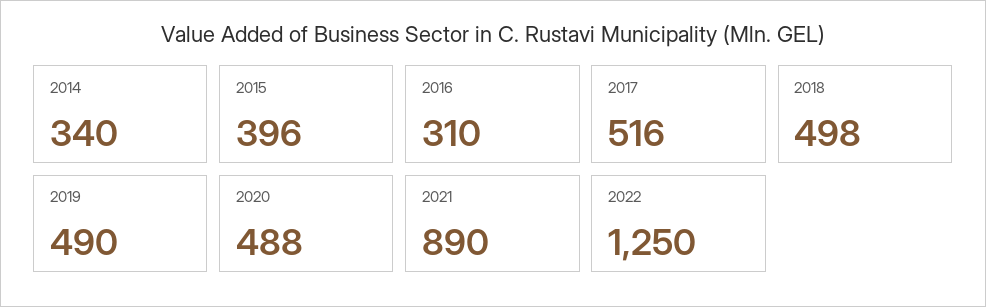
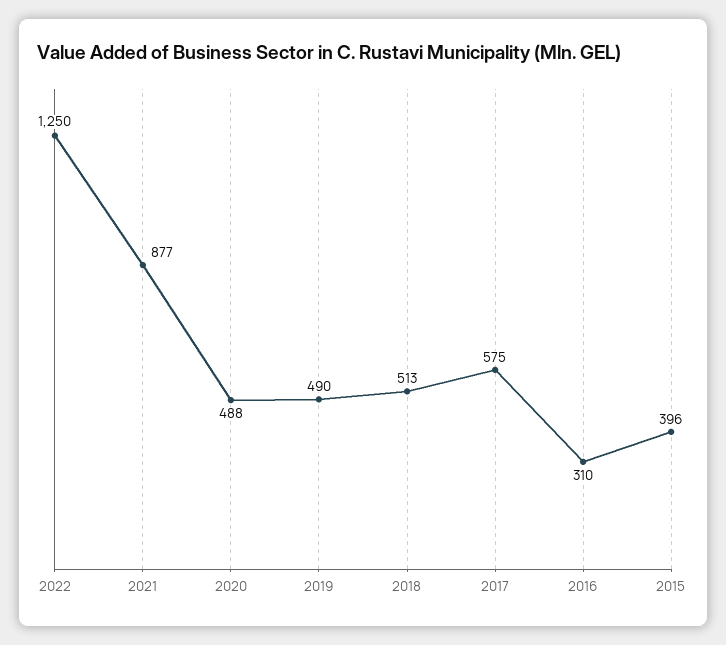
2014: 340 -> none
2017: 516 -> 575
2018: 498 -> 513
2021: 890 -> 877

